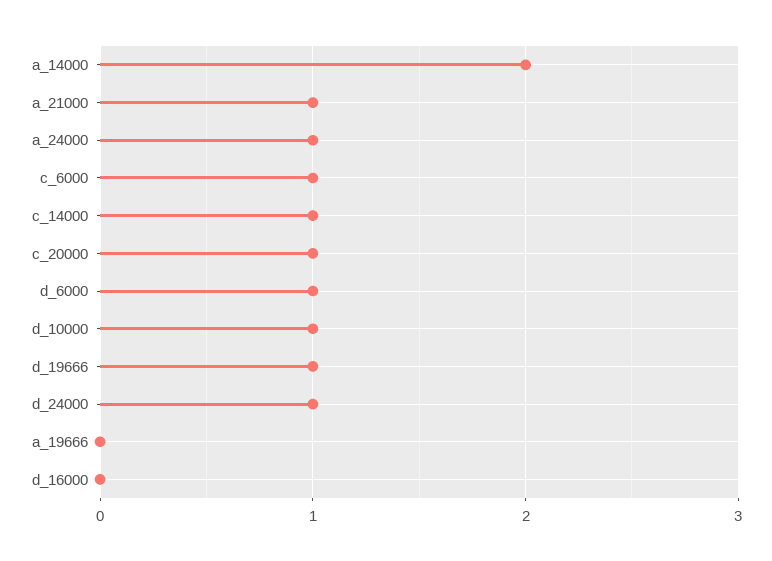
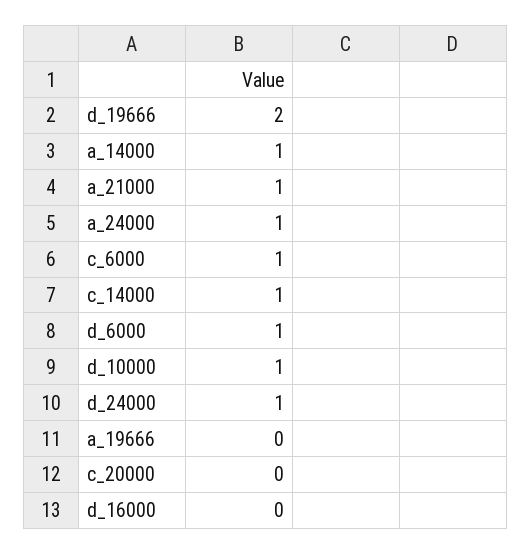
a_14000: 2 -> 1
c_20000: 1 -> 0
d_19666: 1 -> 2

